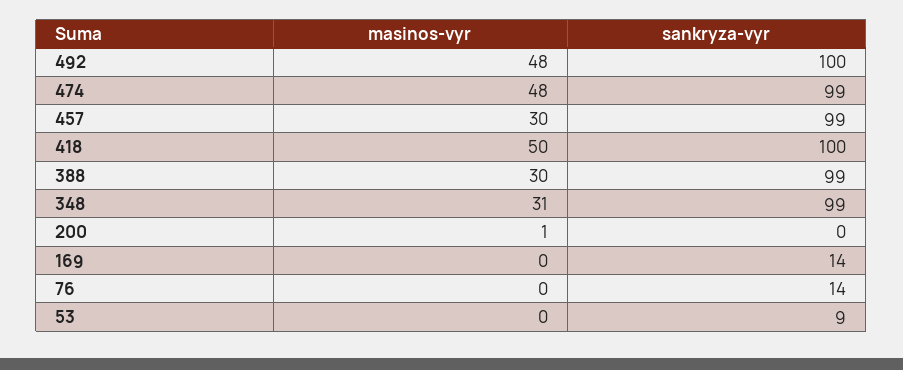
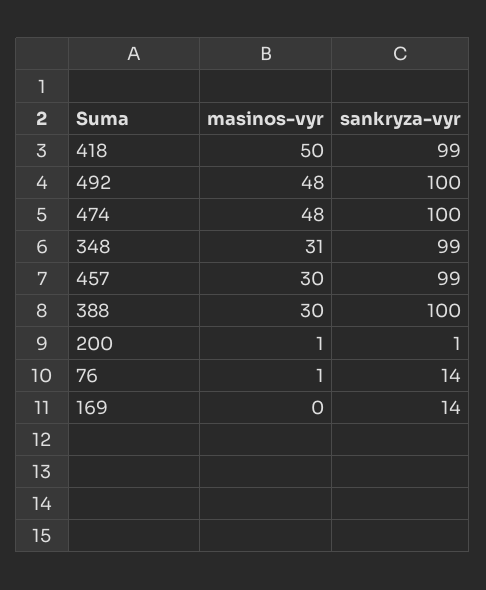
sankryza-vyr, 474: 99 -> 100
sankryza-vyr, 418: 100 -> 99
sankryza-vyr, 388: 99 -> 100
sankryza-vyr, 200: 0 -> 1
masinos-vyr, 76: 0 -> 1
masinos-vyr, 53: 0 -> none
sankryza-vyr, 53: 9 -> none

